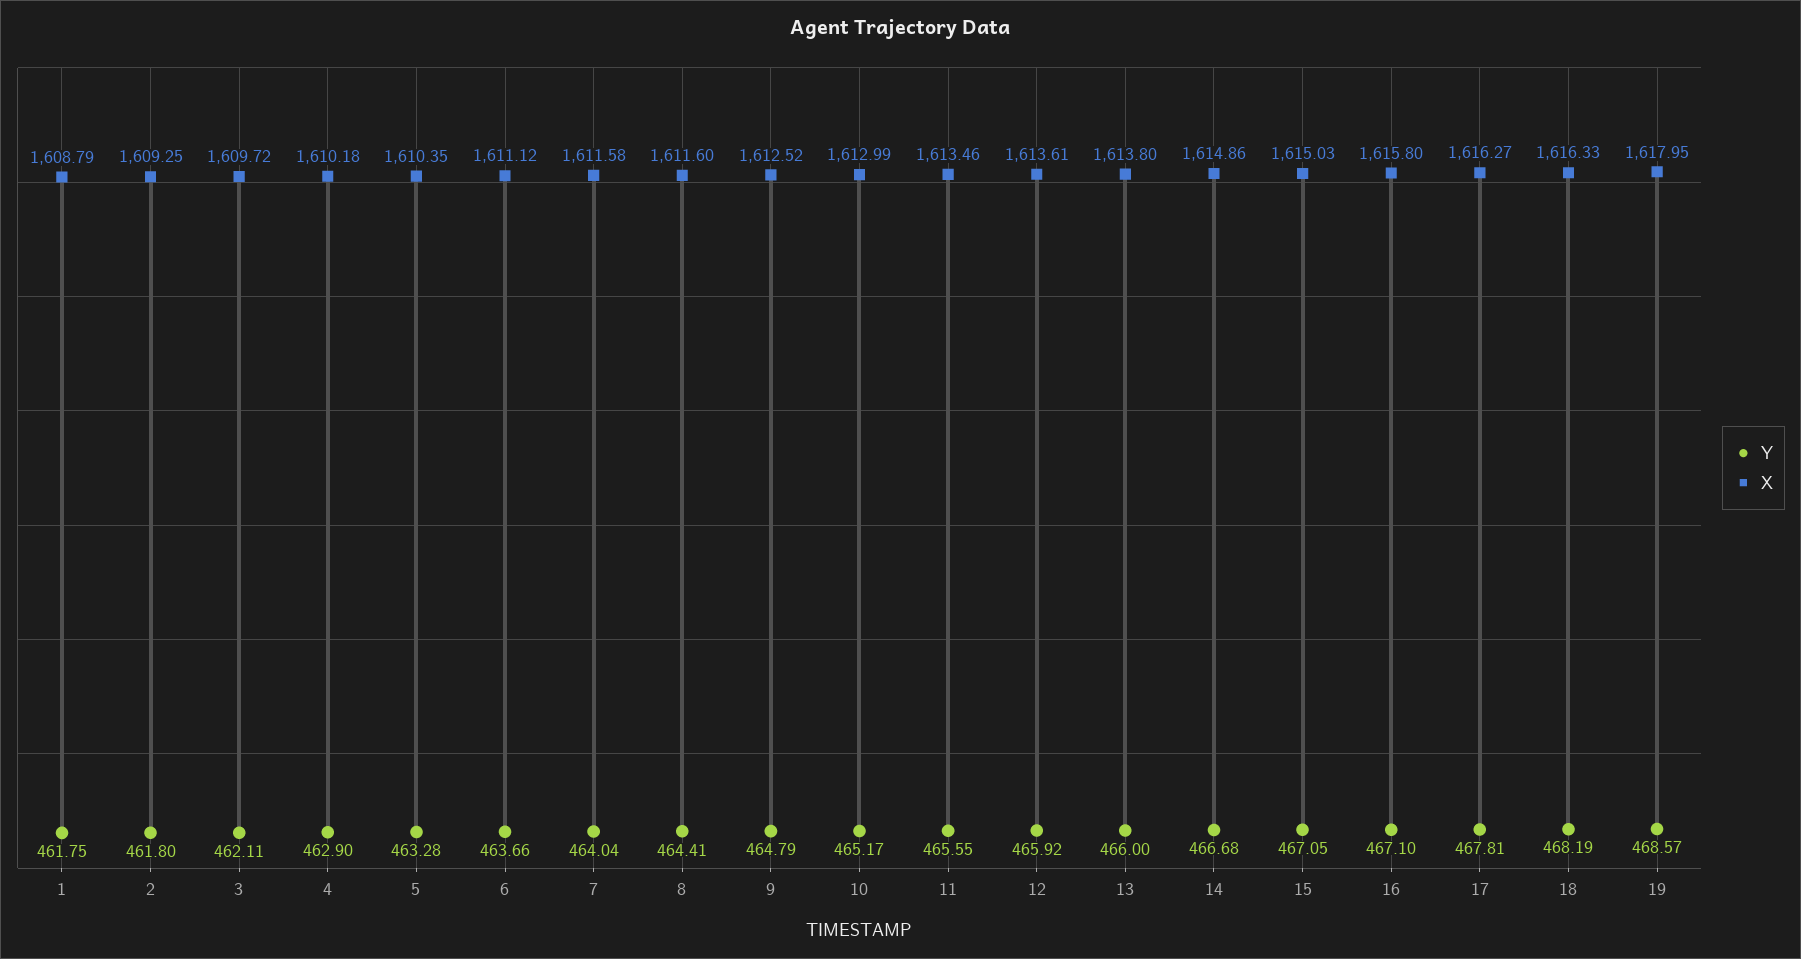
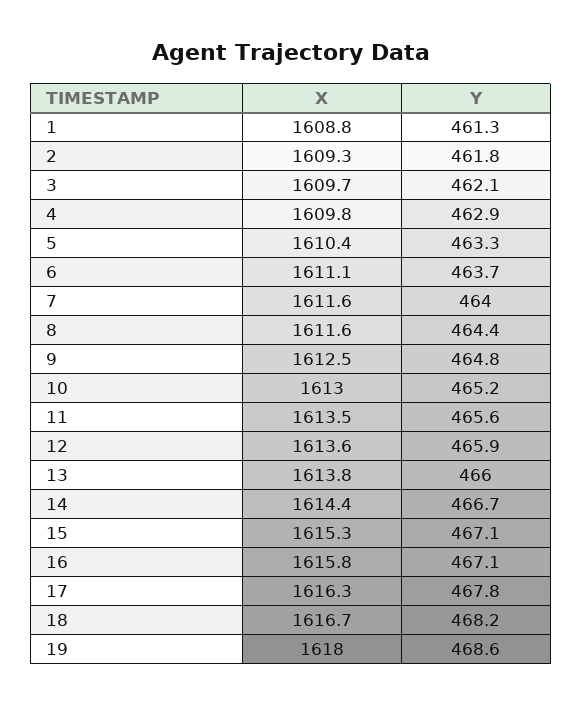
Y, 1: 461.75 -> 461.3
X, 4: 1610.18 -> 1609.8
X, 14: 1614.86 -> 1614.4
X, 15: 1615.03 -> 1615.3
X, 18: 1616.33 -> 1616.7

